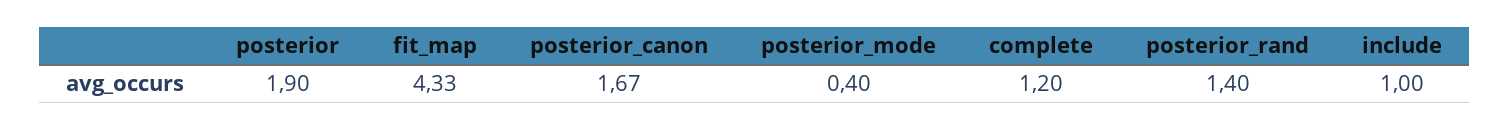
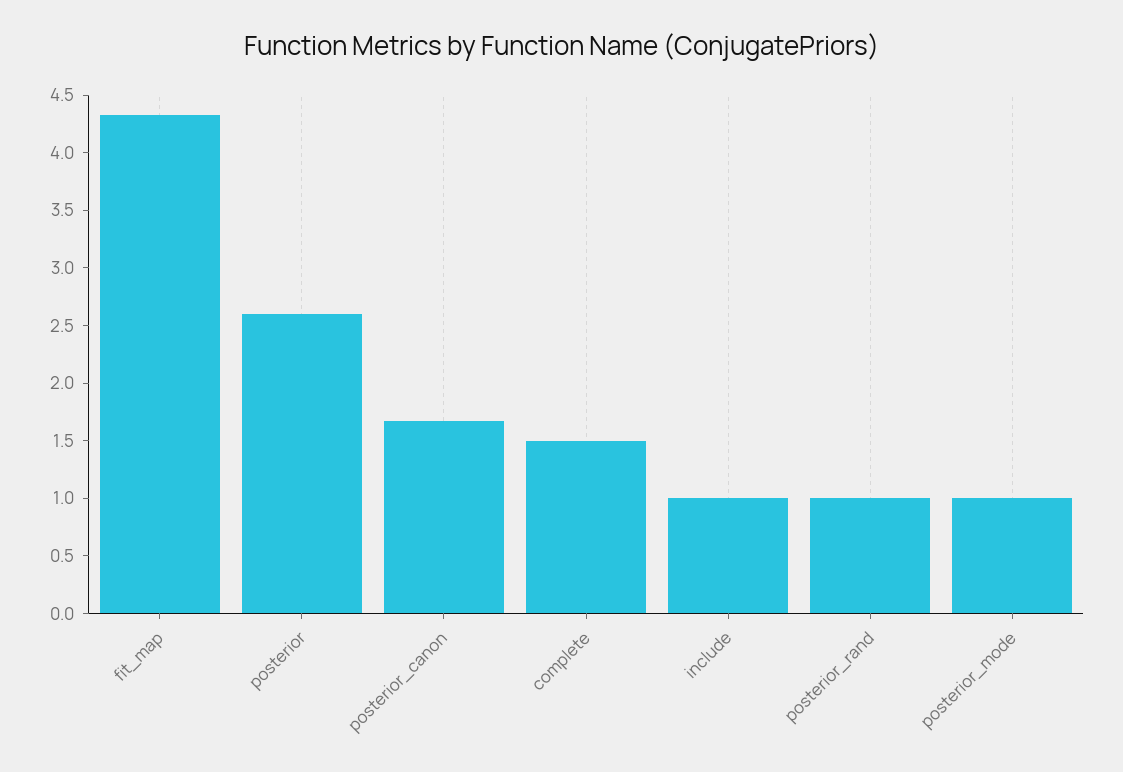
posterior: 1.9 -> 2.6
posterior_mode: 0.4 -> 1
complete: 1.2 -> 1.5
posterior_rand: 1.4 -> 1

